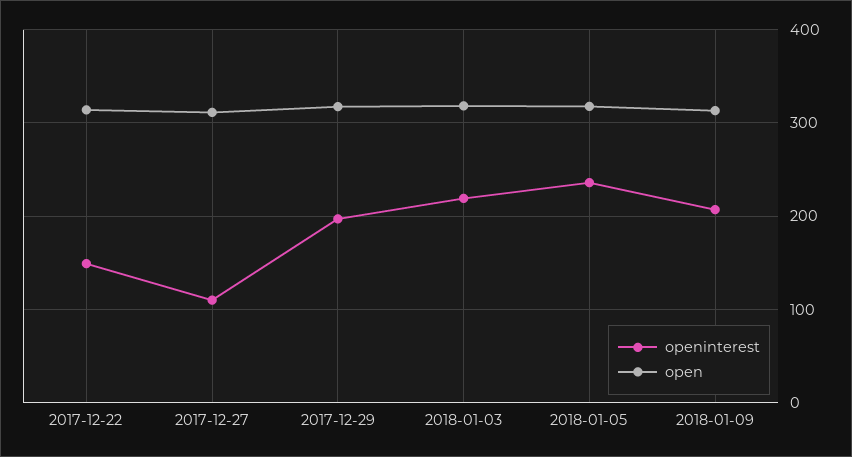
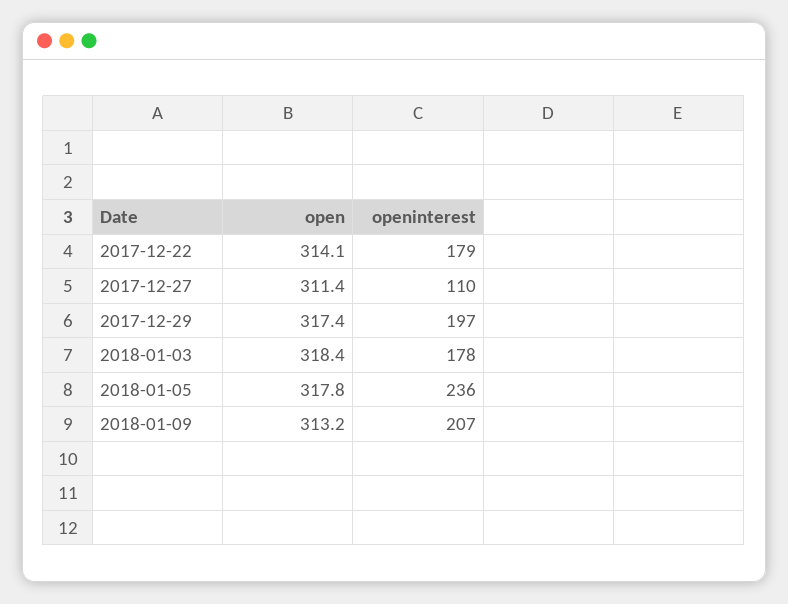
openinterest, 2017-12-22: 150 -> 179
openinterest, 2018-01-03: 220 -> 178

